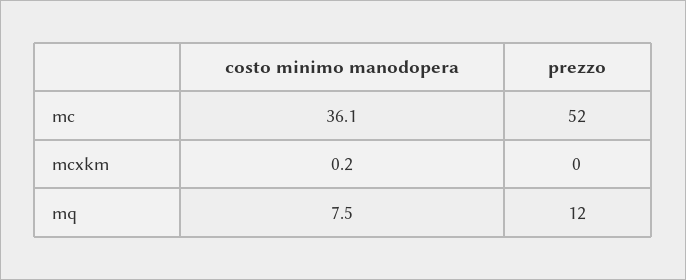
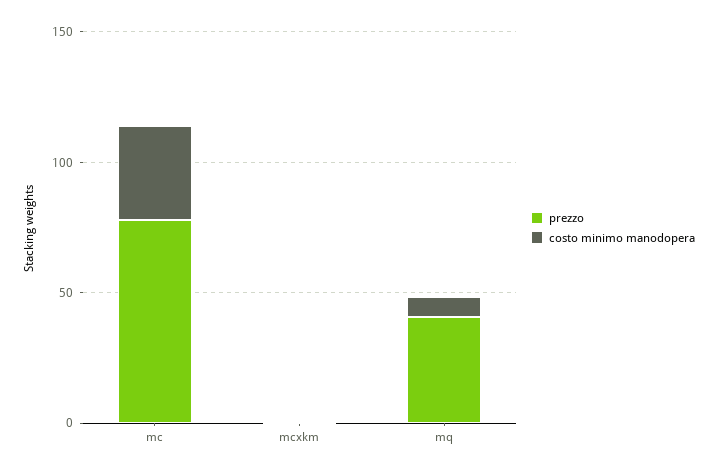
prezzo, mc: 52 -> 80
prezzo, mq: 12 -> 40

